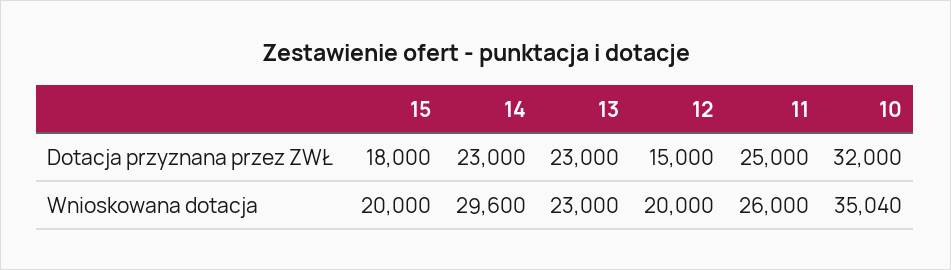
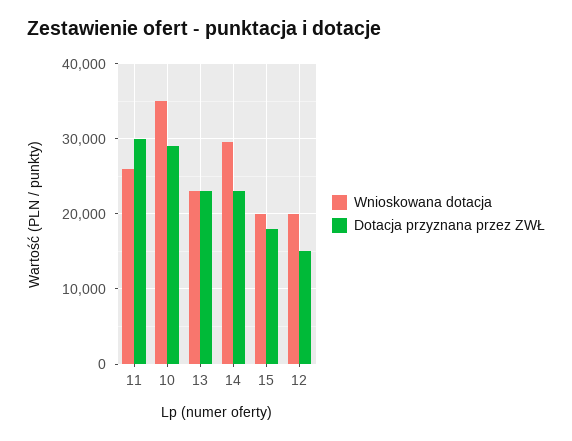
Dotacja przyznana przez ZWŁ, 11: 25000 -> 30000
Dotacja przyznana przez ZWŁ, 10: 32000 -> 29000

